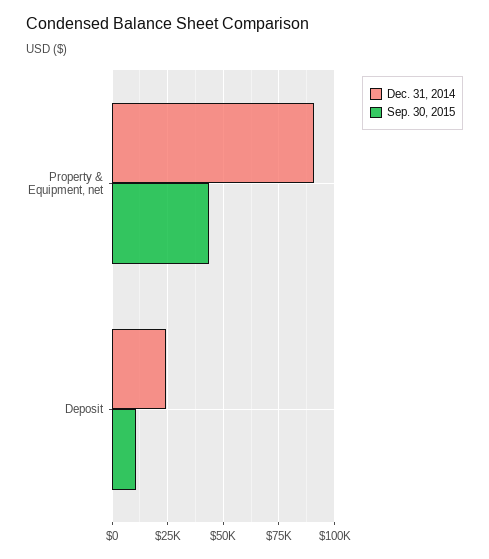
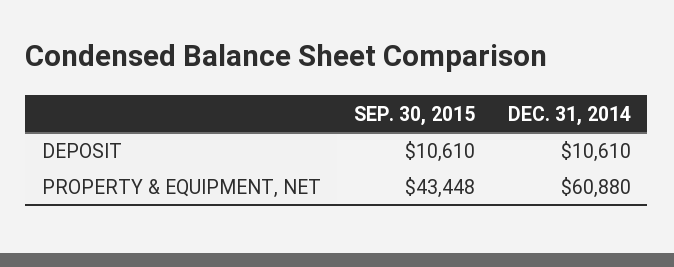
Dec. 31, 2014, Property & Equipment, net: 90000 -> 60880
Dec. 31, 2014, Deposit: 25000 -> 10610

